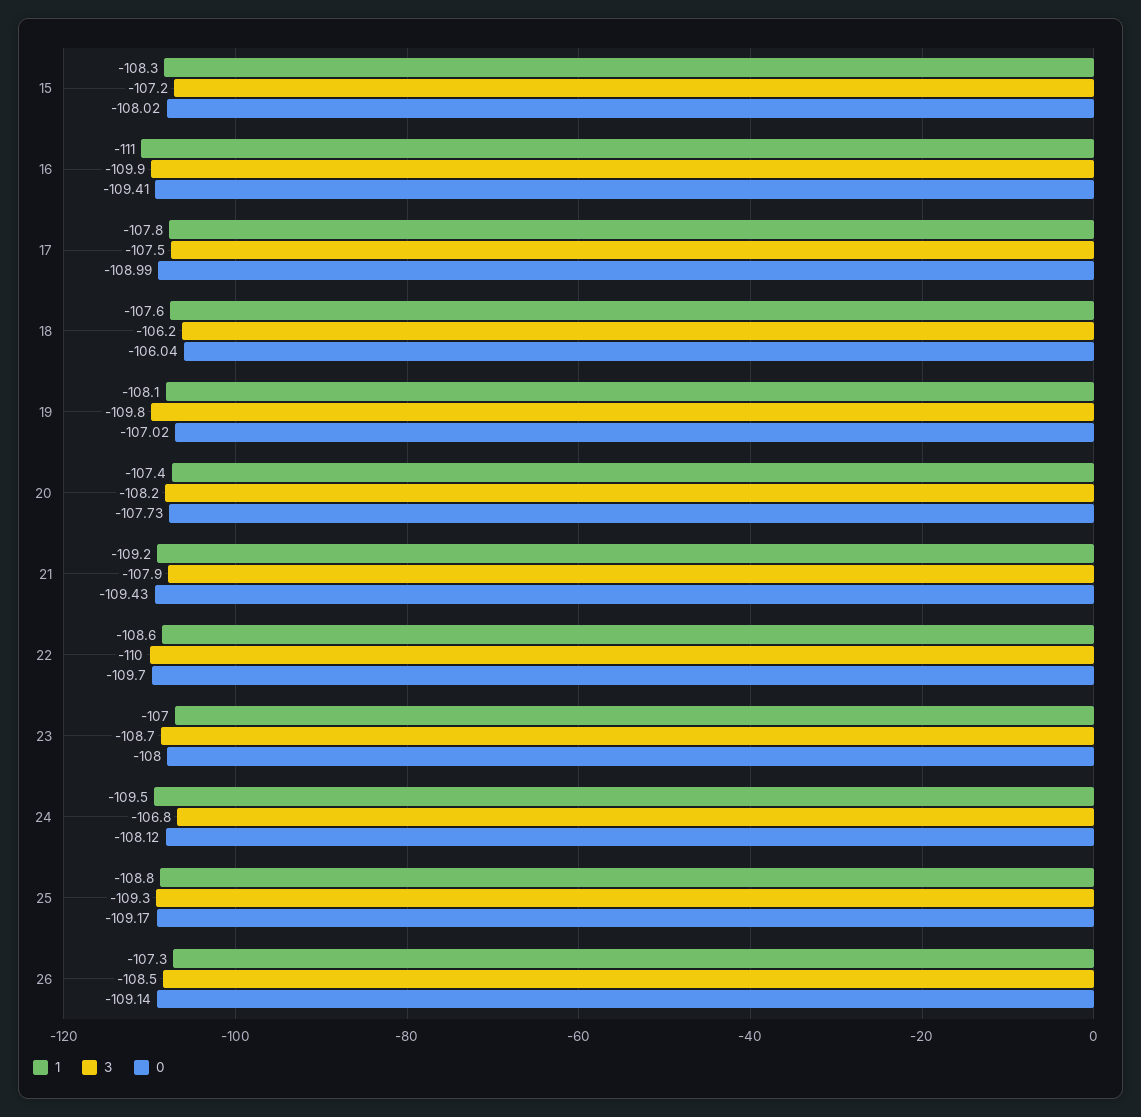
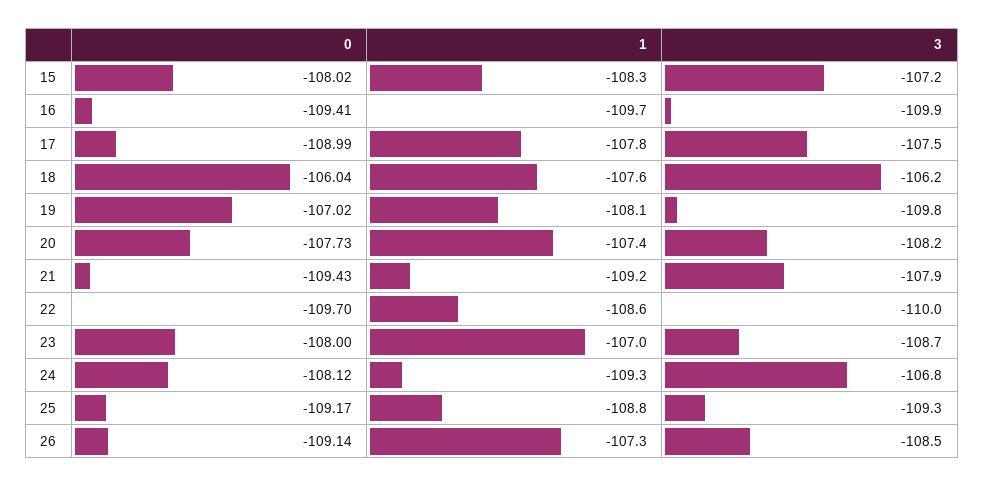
1, 16: -111 -> -109.7
1, 24: -109.5 -> -109.3

